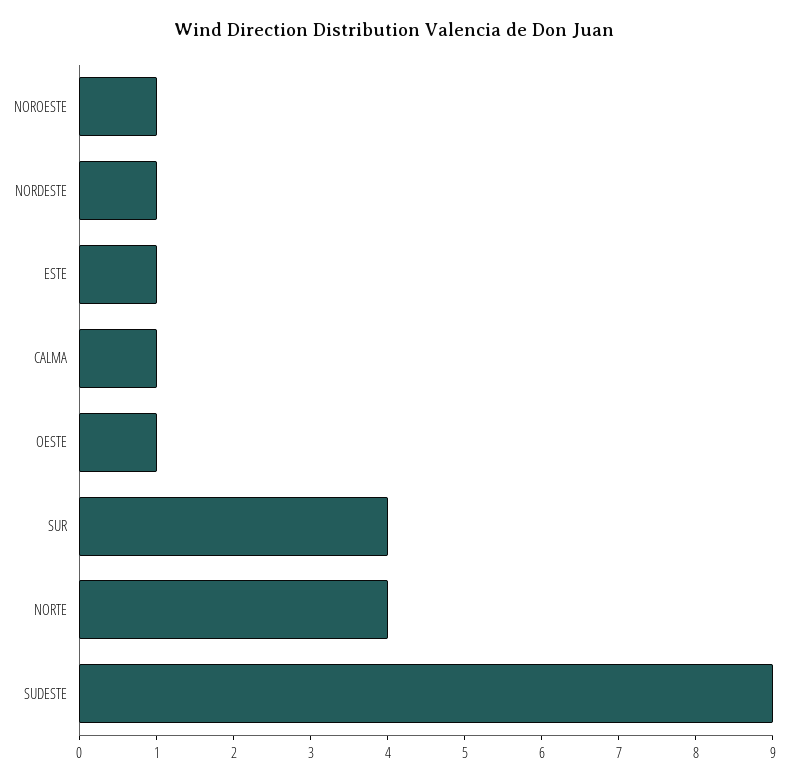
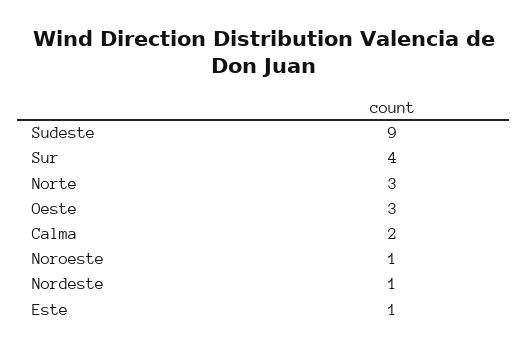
CALMA: 1 -> 2
OESTE: 1 -> 3
NORTE: 4 -> 3

